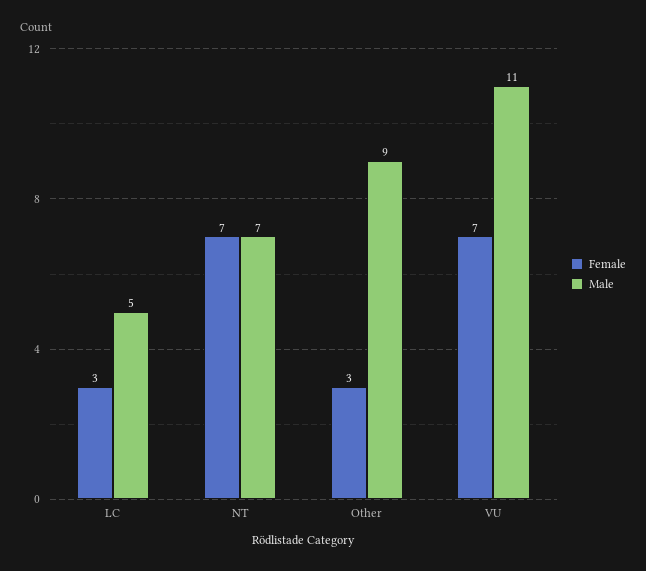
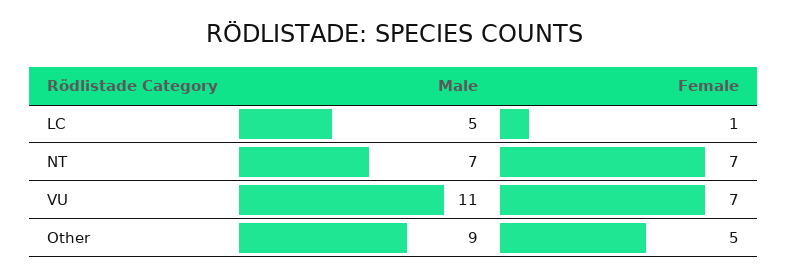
Female, LC: 3 -> 1
Female, Other: 3 -> 5

